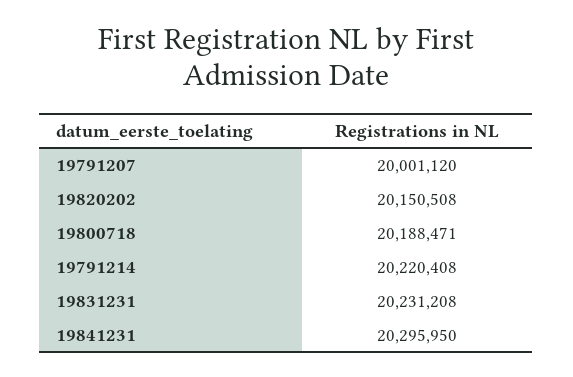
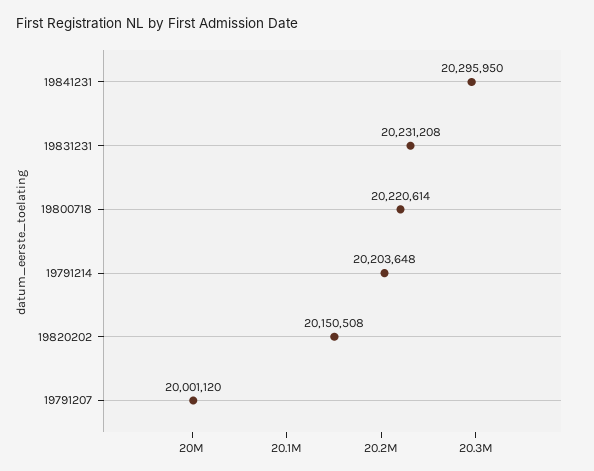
19800718: 20188471 -> 20220614
19791214: 20220408 -> 20203648

